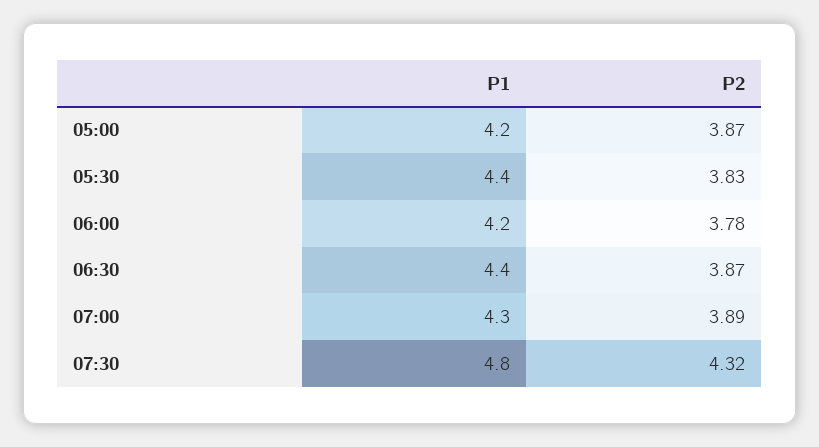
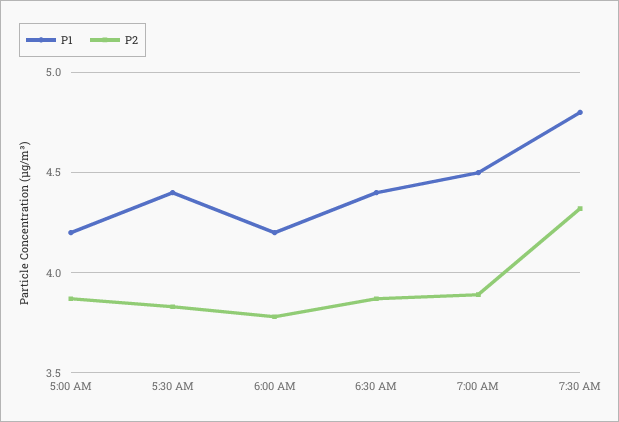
P1, 07:00: 4.3 -> 4.5

